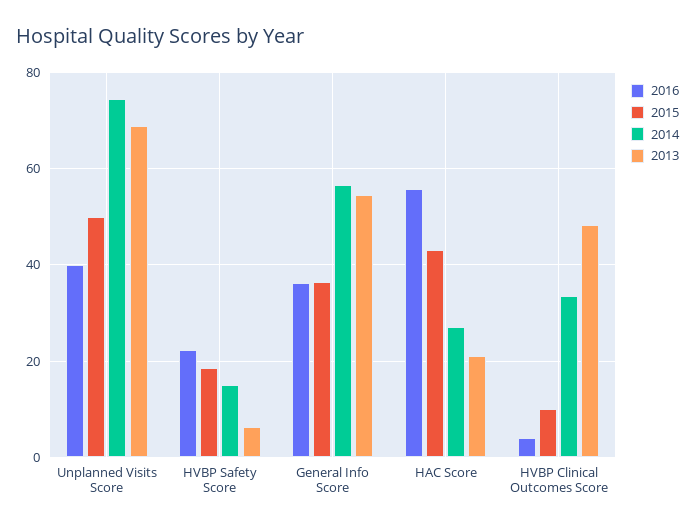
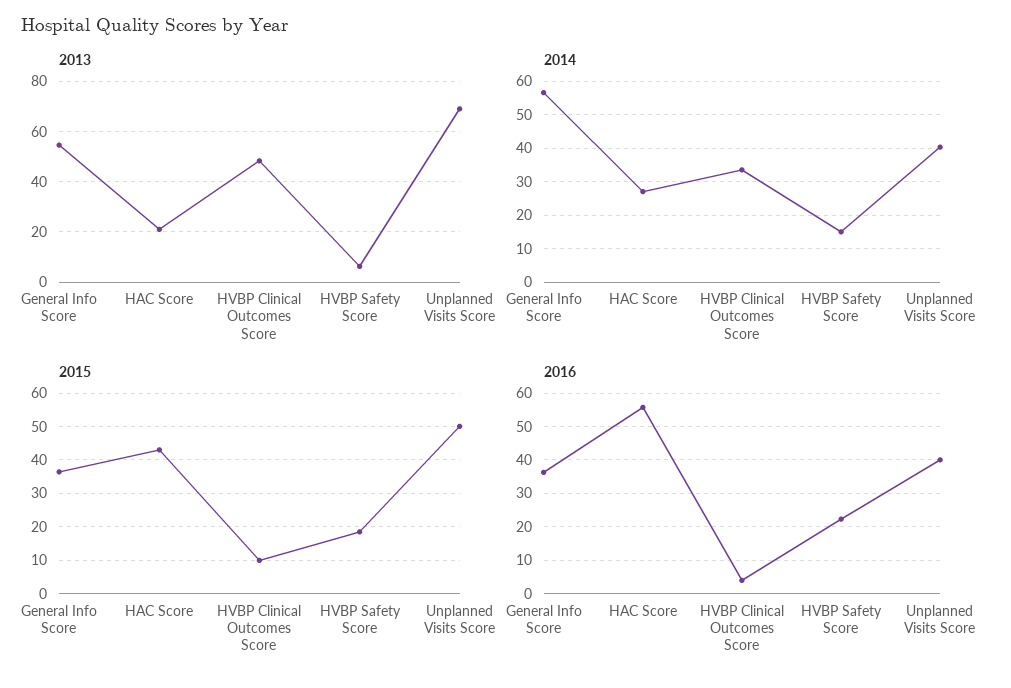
2014, Unplanned Visits Score: 74 -> 40

